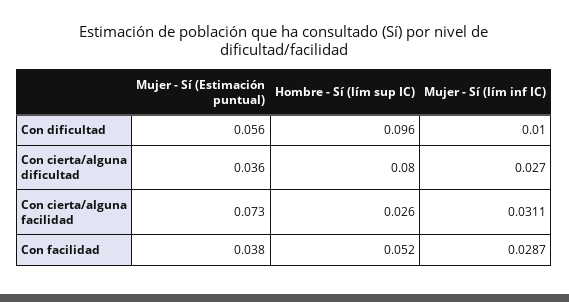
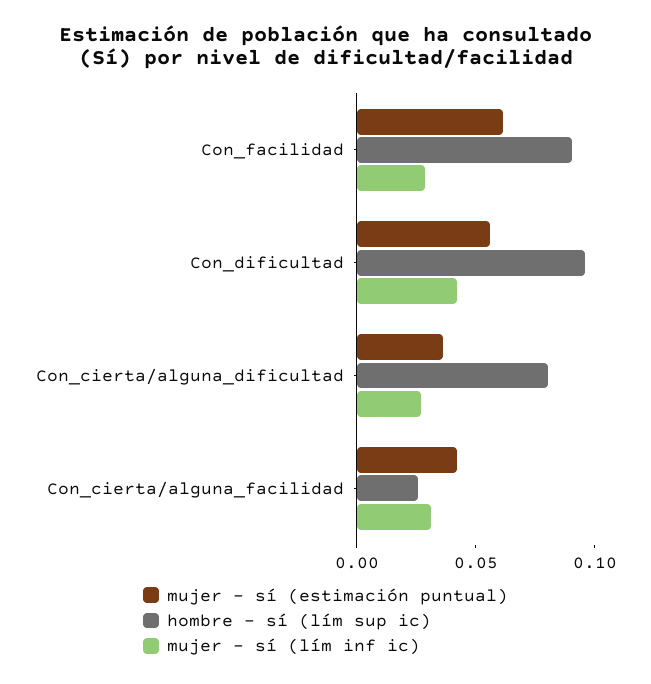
Mujer - Sí (lím inf IC), Con dificultad: 0.01 -> 0.04
Mujer - Sí (Estimación puntual), Con cierta/alguna facilidad: 0.073 -> 0.04
Mujer - Sí (Estimación puntual), Con facilidad: 0.038 -> 0.06
Hombre - Sí (lím sup IC), Con facilidad: 0.052 -> 0.09

